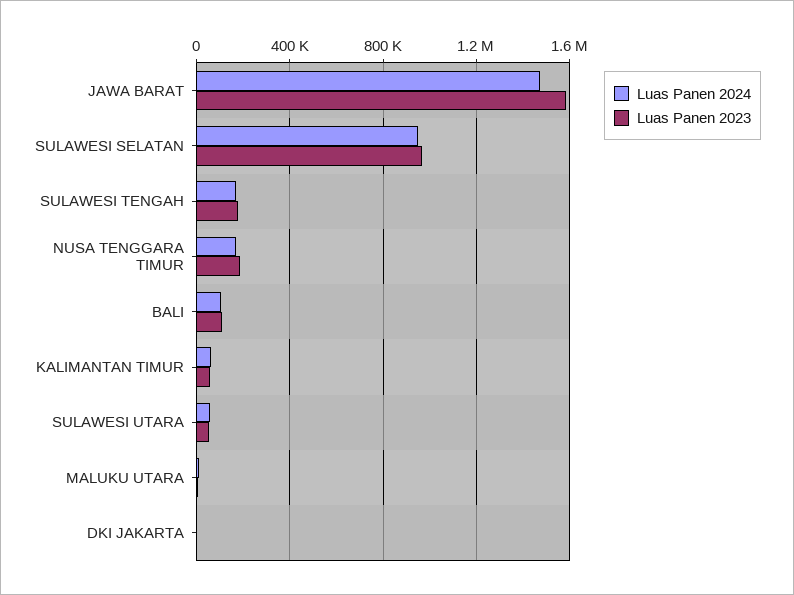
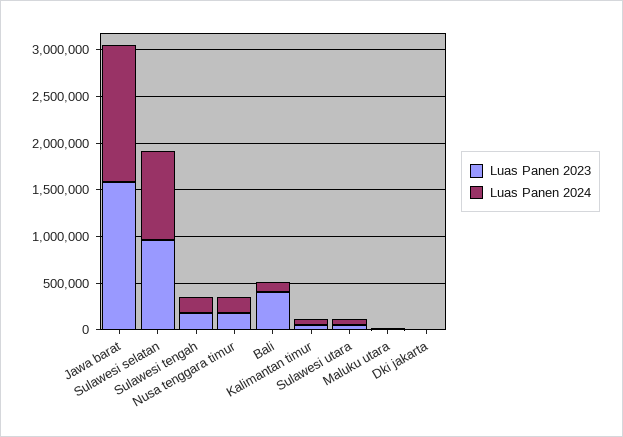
Luas Panen 2023, BALI: 100000 -> 400000

